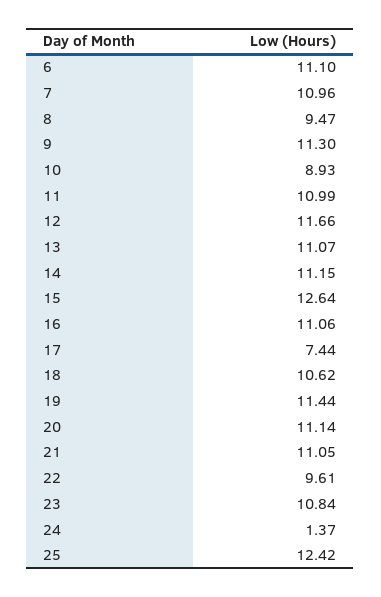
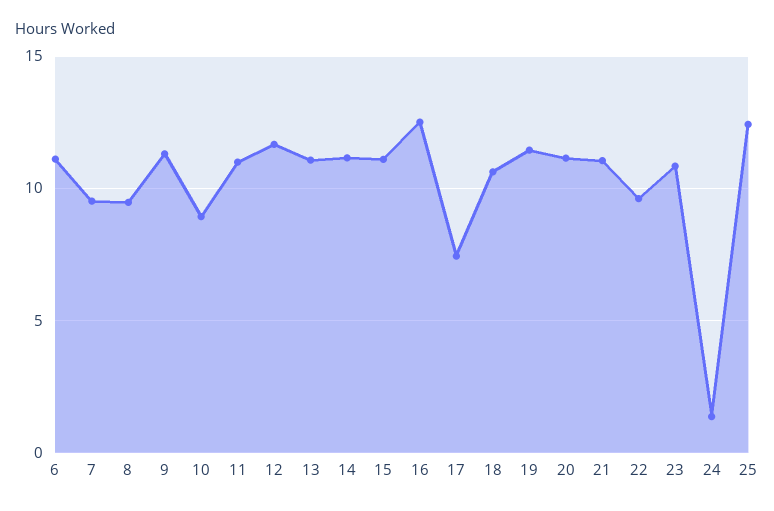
7: 10.96 -> 9.5
15: 12.64 -> 11
16: 11.06 -> 12.5

